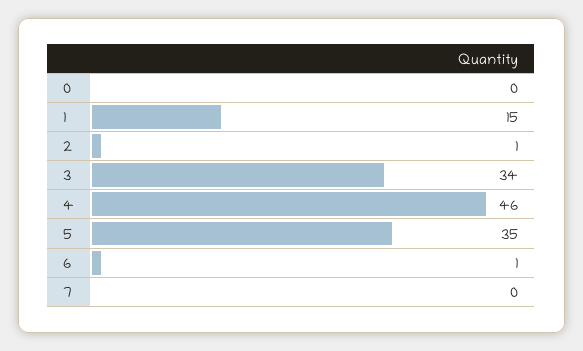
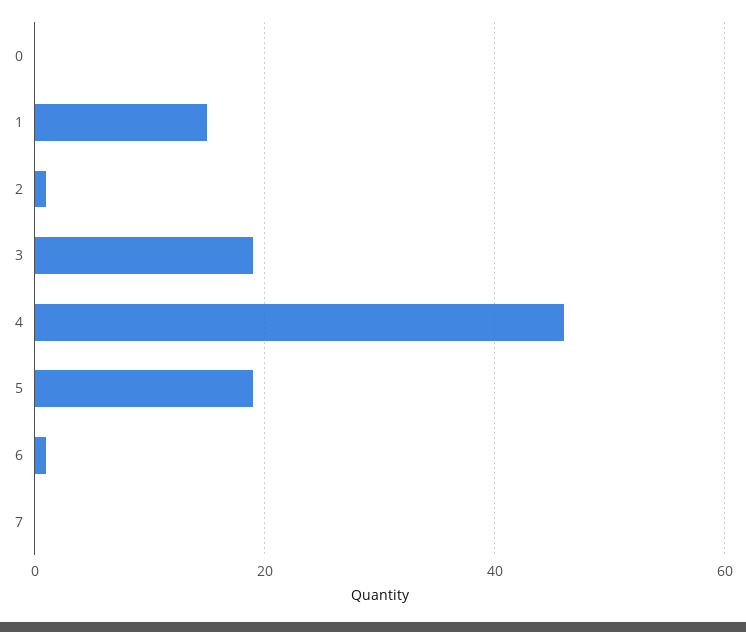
3: 34 -> 20
5: 35 -> 20

